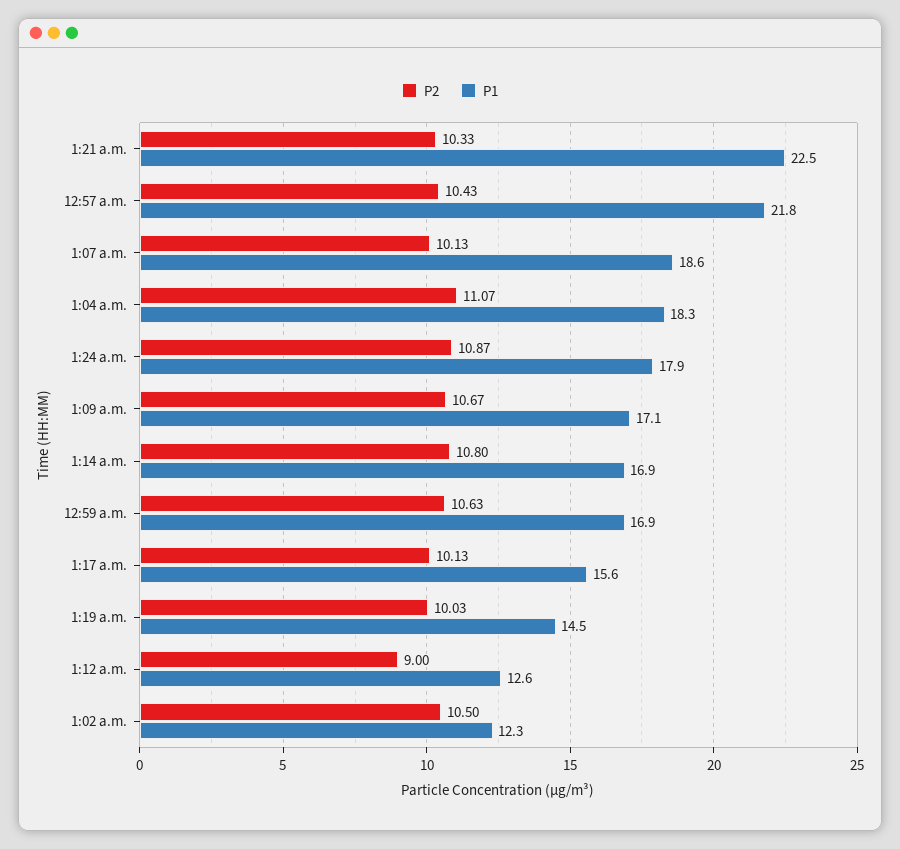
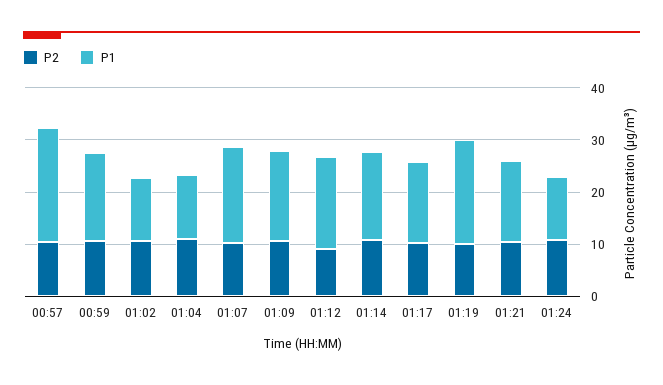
P1, 1:21 a.m.: 22.5 -> 16
P1, 1:04 a.m.: 18.3 -> 12
P1, 1:24 a.m.: 17.9 -> 12
P1, 1:19 a.m.: 14.5 -> 20
P1, 1:12 a.m.: 12.6 -> 18

